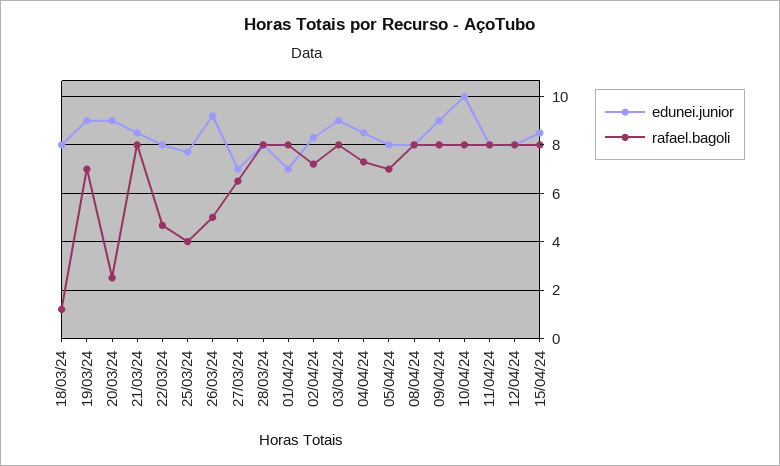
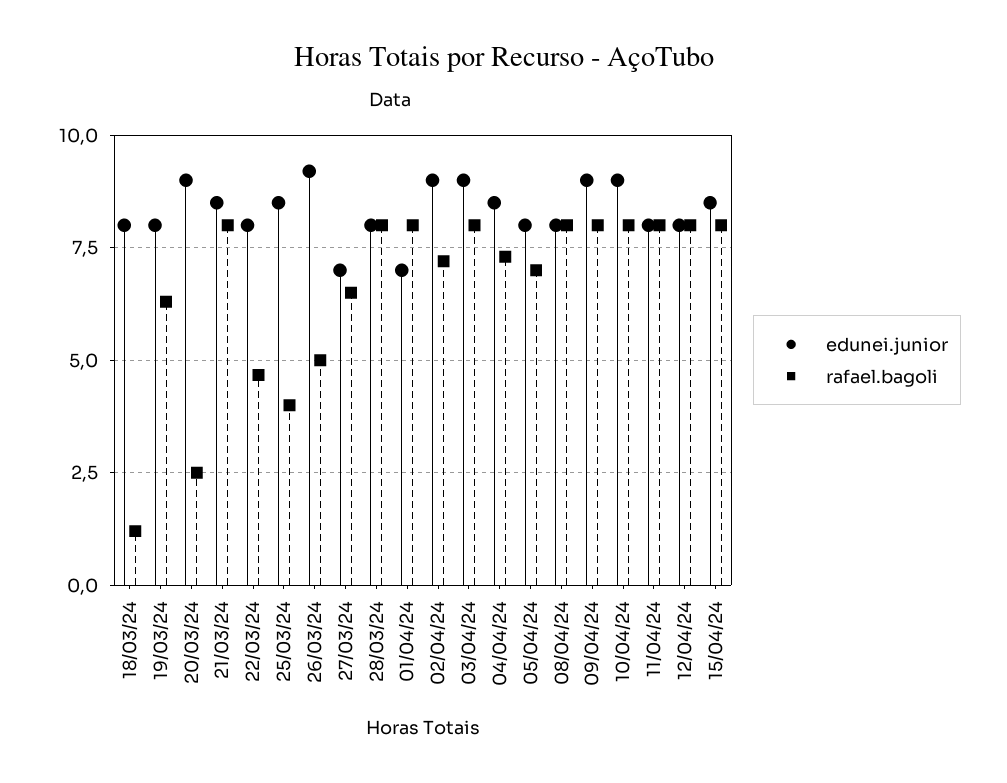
edunei.junior, 19/03/24: 9 -> 8
rafael.bagoli, 19/03/24: 7 -> 6.25
edunei.junior, 25/03/24: 7.75 -> 8.5
edunei.junior, 02/04/24: 8.25 -> 9
edunei.junior, 10/04/24: 10 -> 9

